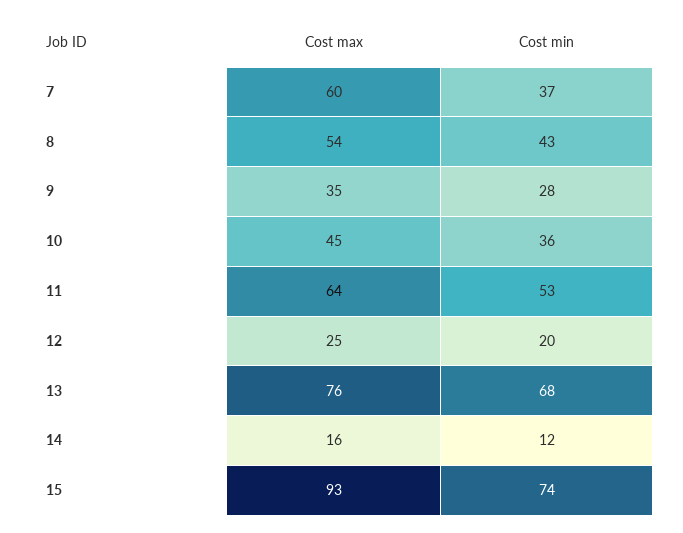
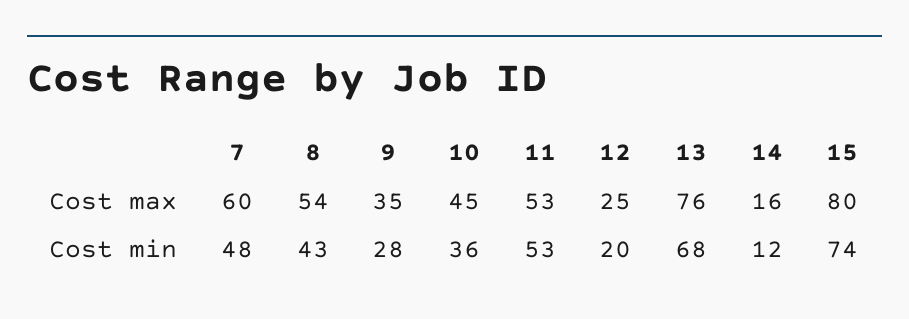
Cost min, 7: 37 -> 48
Cost max, 11: 64 -> 53
Cost max, 15: 93 -> 80

